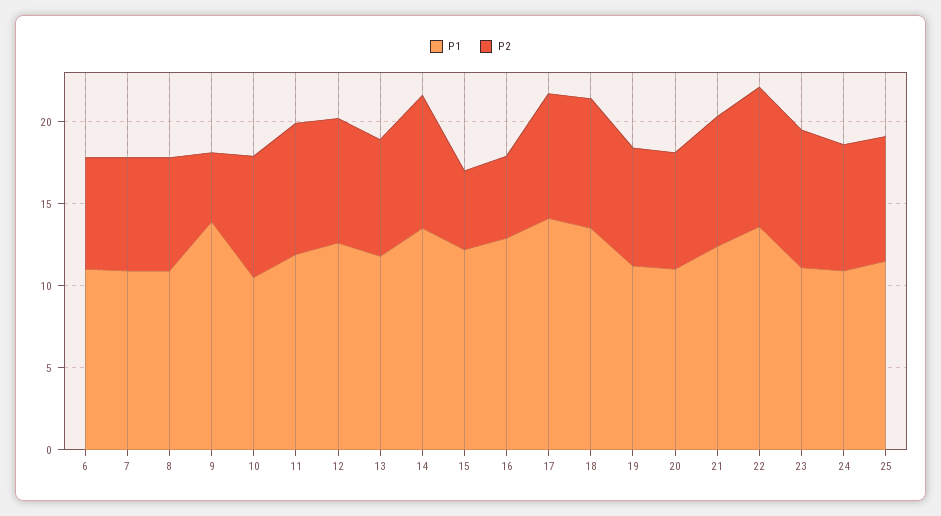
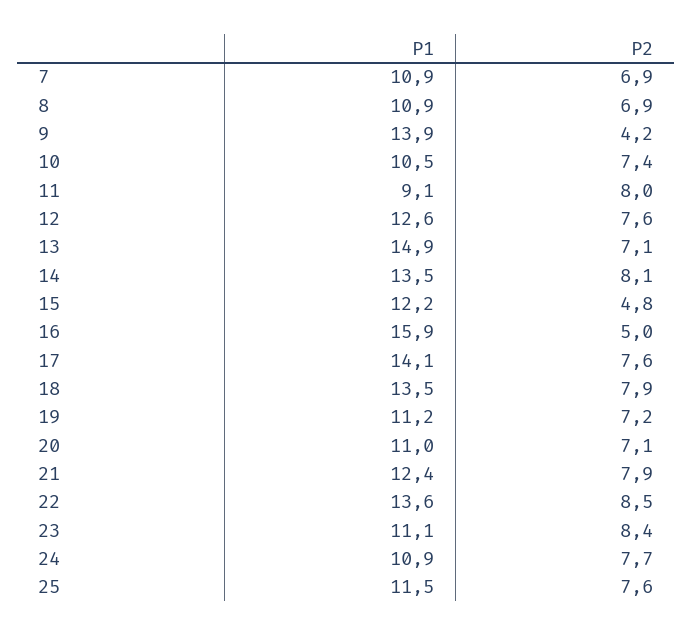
P1, 6: 11 -> none
P2, 6: 7 -> none
P1, 11: 12 -> 9.1
P1, 13: 12 -> 14.9
P1, 16: 13 -> 15.9

